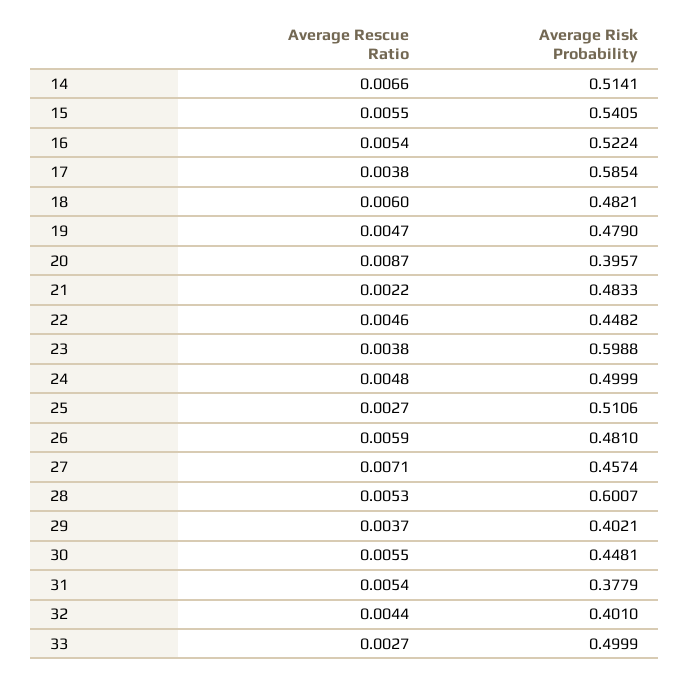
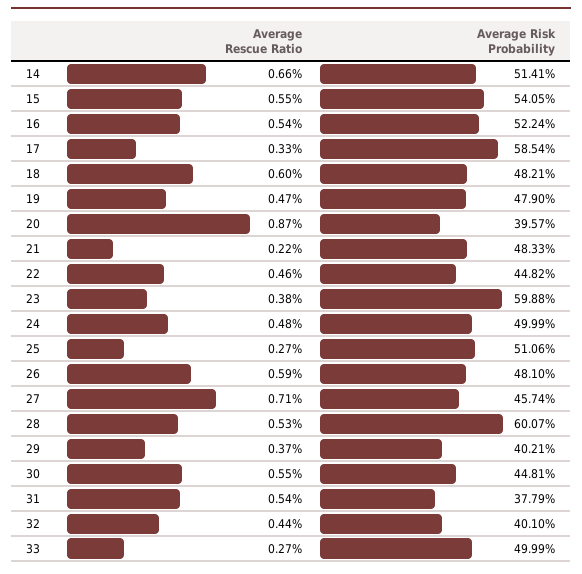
Average Rescue Ratio, 17: 0.0038 -> 0.0033

